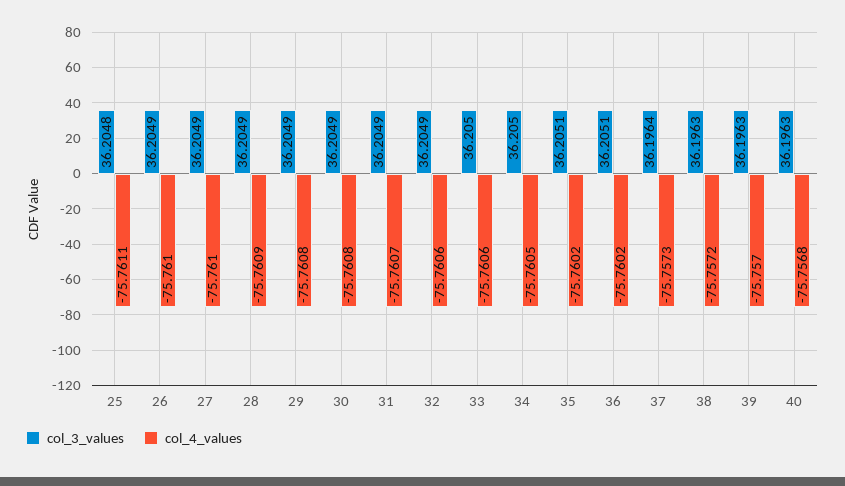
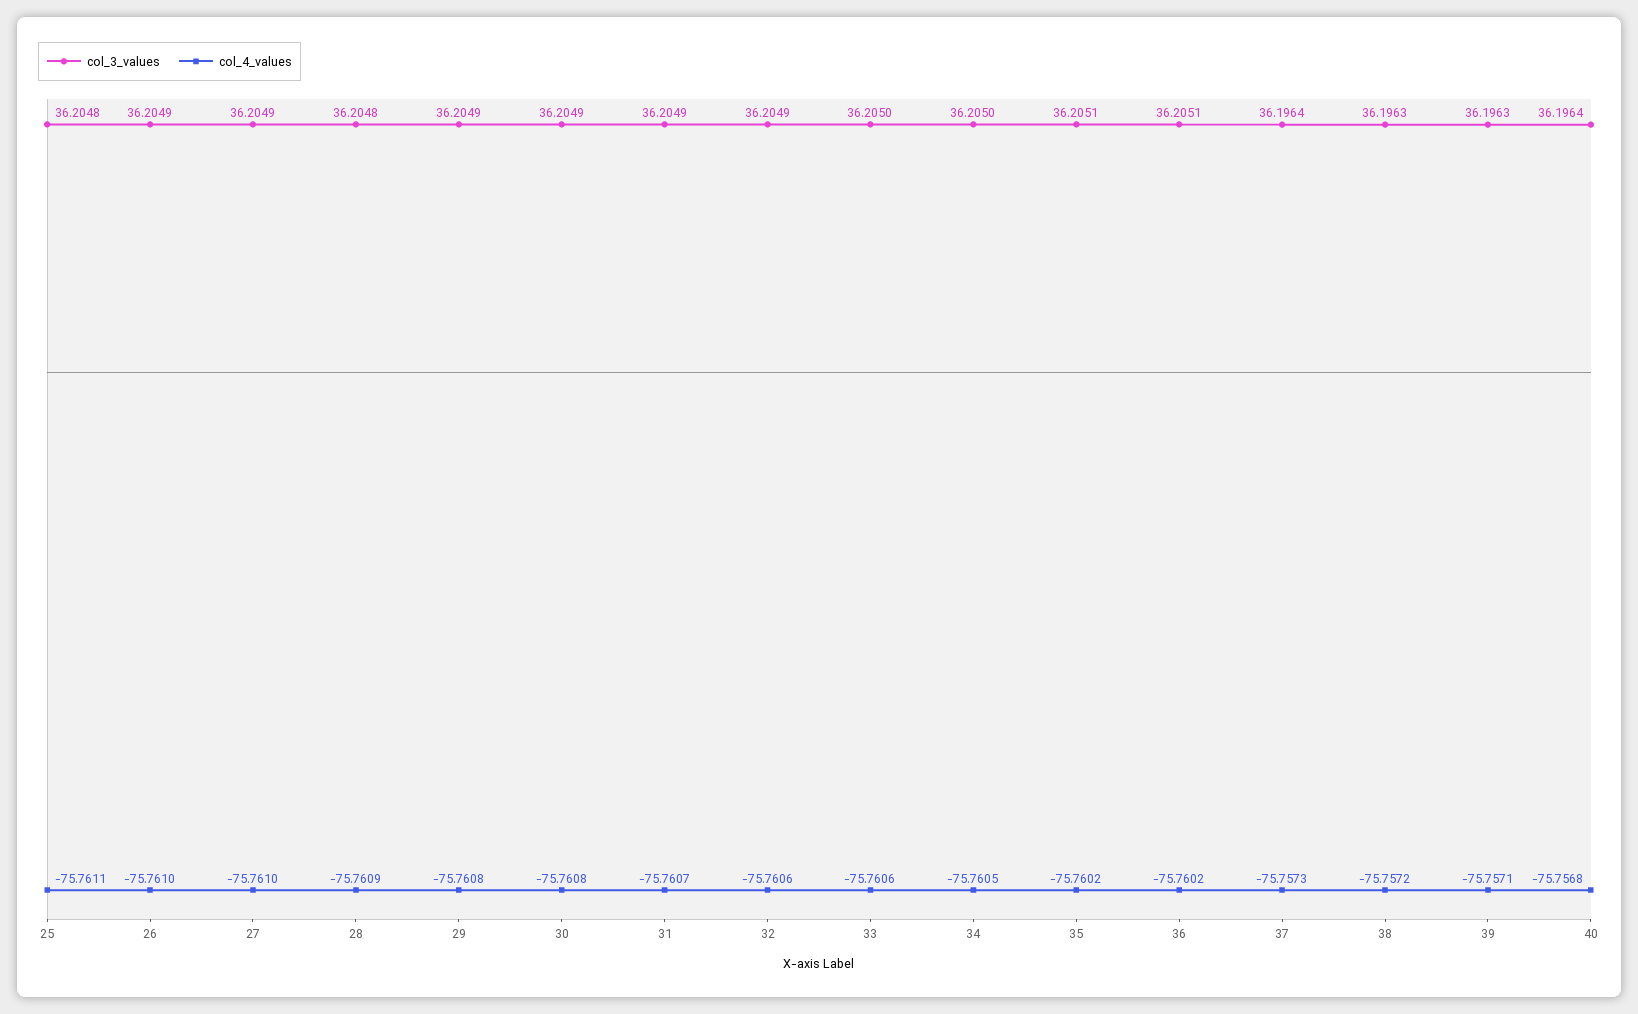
col_3_values, 28: 36.2049 -> 36.2048
col_4_values, 39: -75.757 -> -75.7571
col_3_values, 40: 36.1963 -> 36.1964

